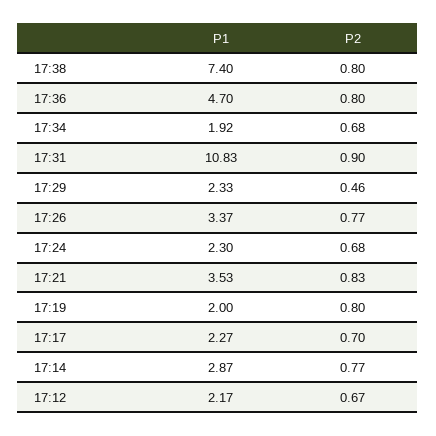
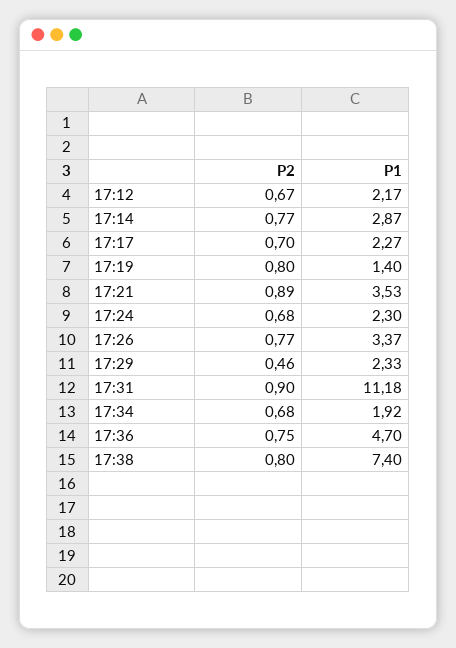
P2, 17:36: 0.8 -> 0.75
P1, 17:31: 10.83 -> 11.18
P2, 17:21: 0.83 -> 0.89
P1, 17:19: 2 -> 1.4

